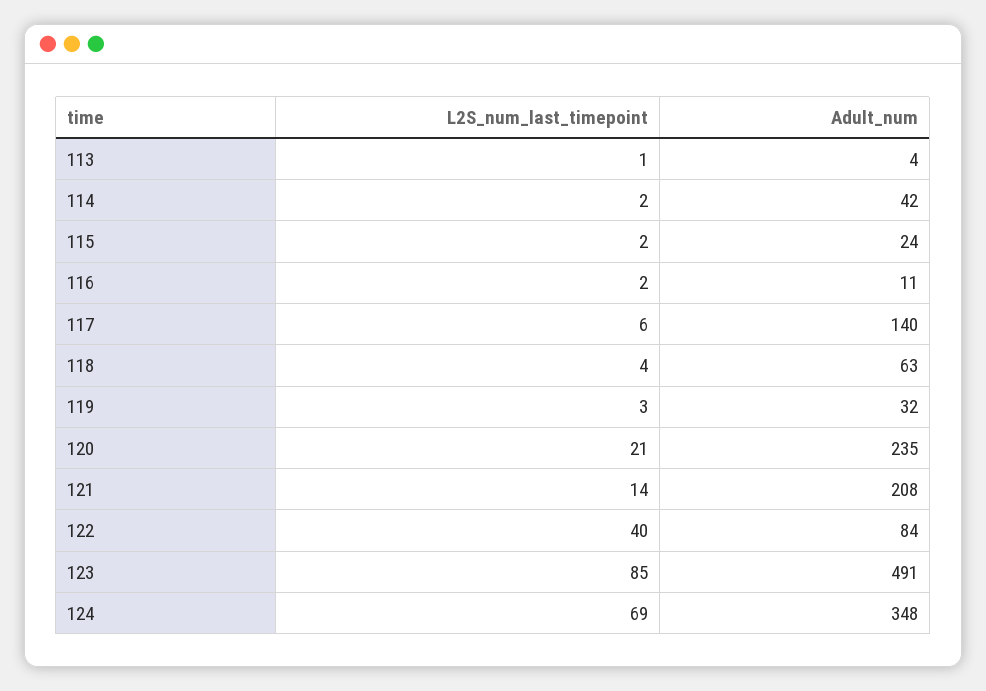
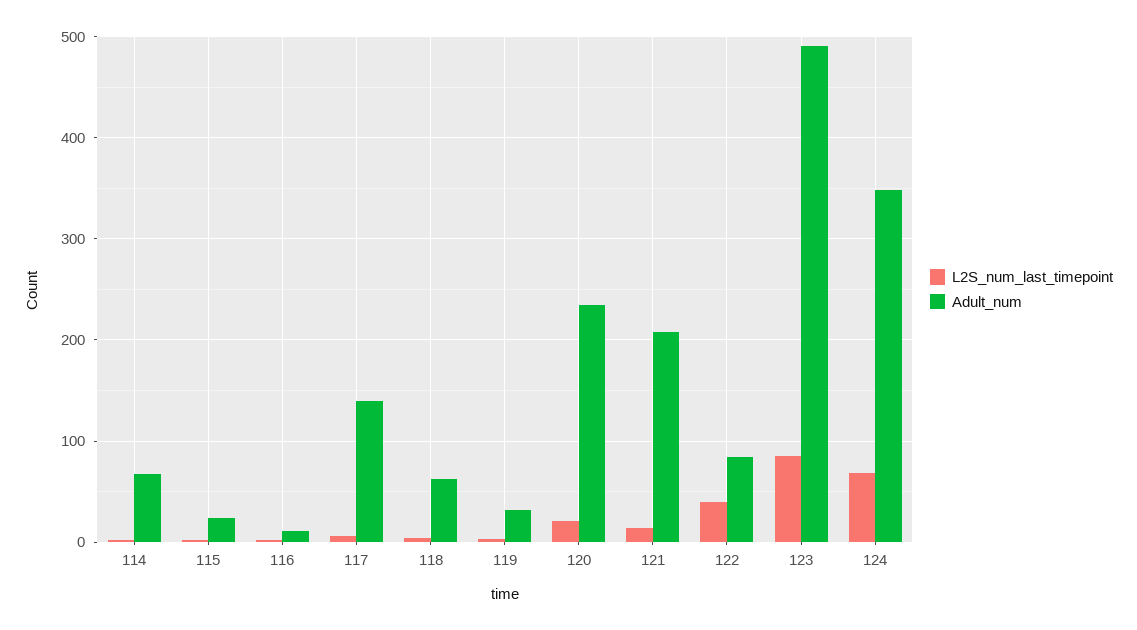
L2S_num_last_timepoint, 113: 1 -> none
Adult_num, 113: 4 -> none
Adult_num, 114: 42 -> 70

